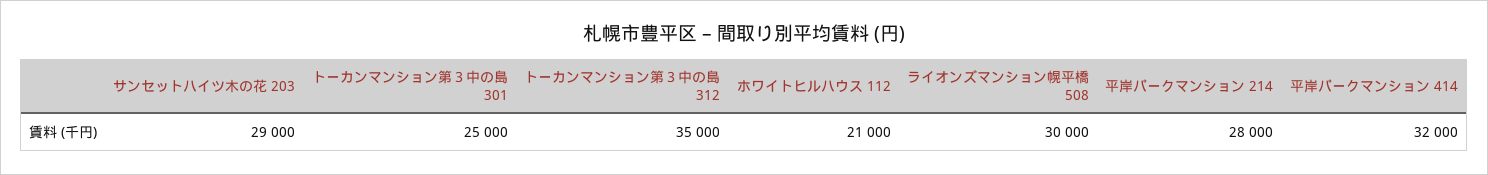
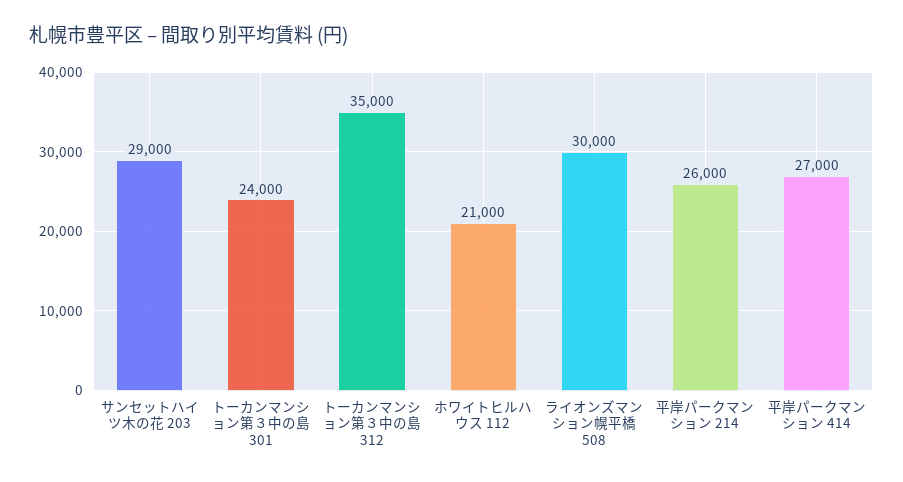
トーカンマンション第３中の島 301: 25000 -> 24000
平岸パークマンション 214: 28000 -> 26000
平岸パークマンション 414: 32000 -> 27000

